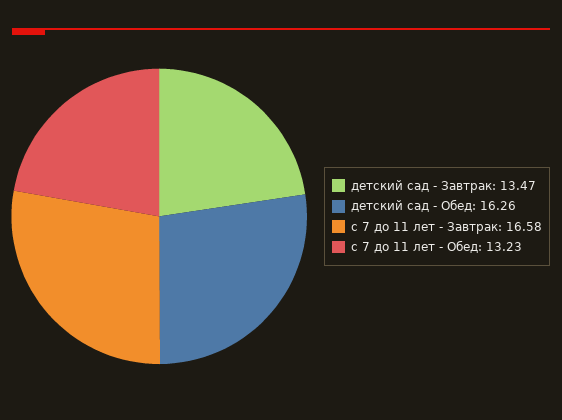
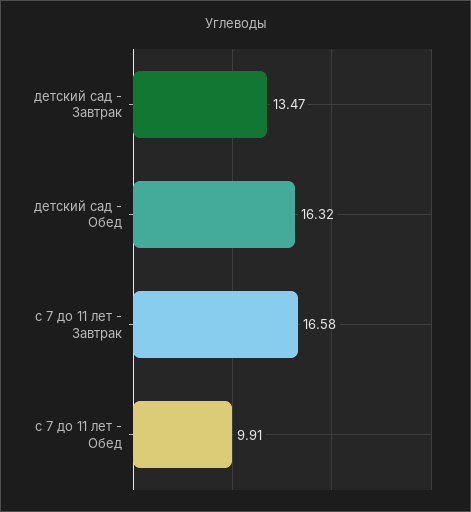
детский сад - Обед: 16.26 -> 16.32
с 7 до 11 лет - Обед: 13.23 -> 9.91

